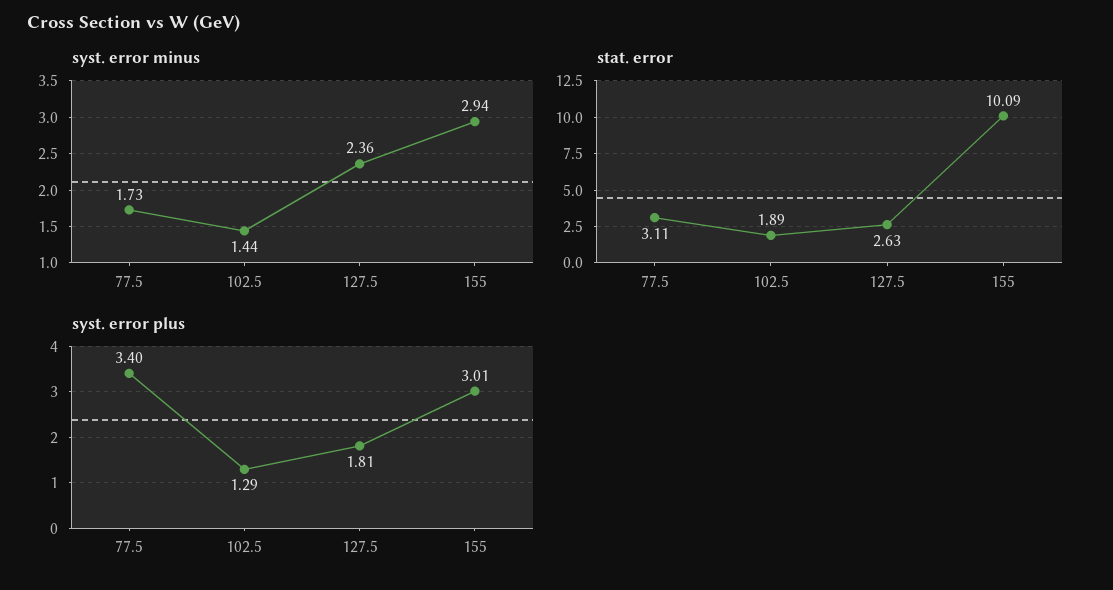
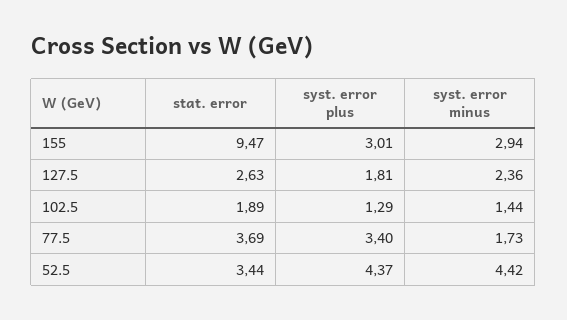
stat. error, 77.5: 3.11 -> 3.69
stat. error, 155: 10.09 -> 9.47
stat. error, 52.5: none -> 3.44
syst. error plus, 52.5: none -> 4.37
syst. error minus, 52.5: none -> 4.42

